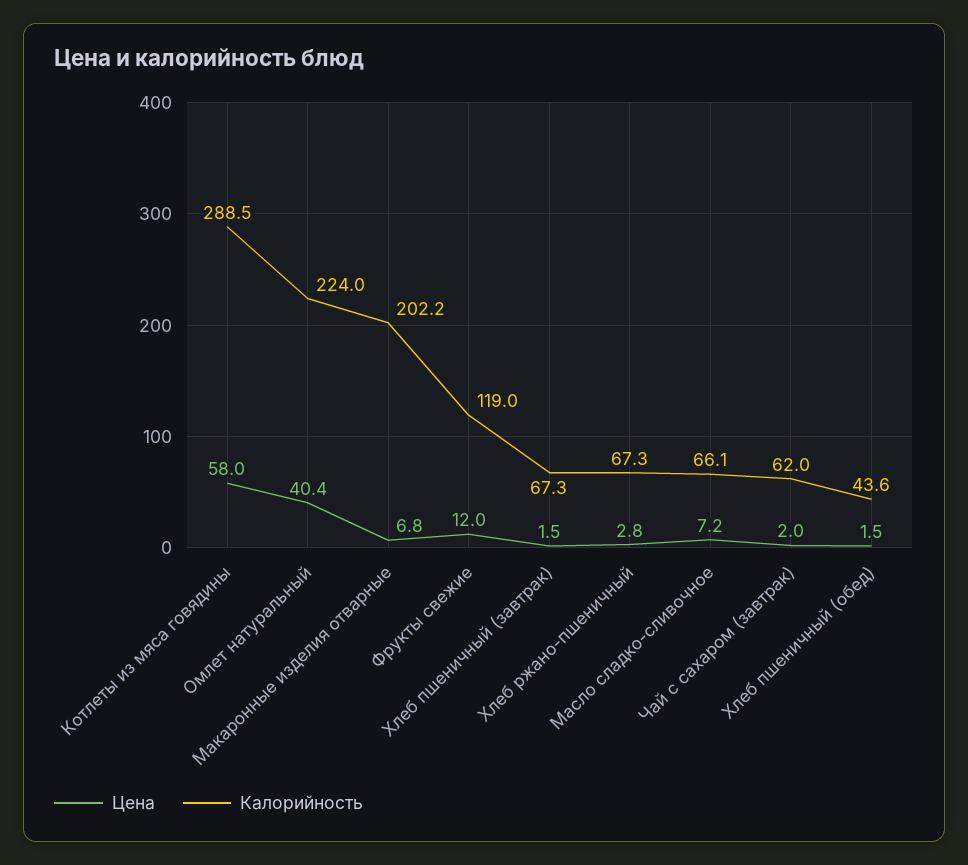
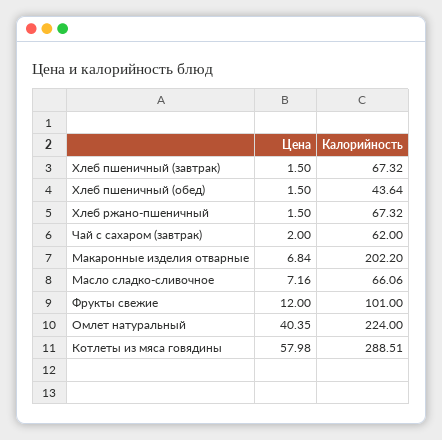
Калорийность, Фрукты свежие: 119 -> 101
Цена, Хлеб ржано-пшеничный: 2.8 -> 1.5

